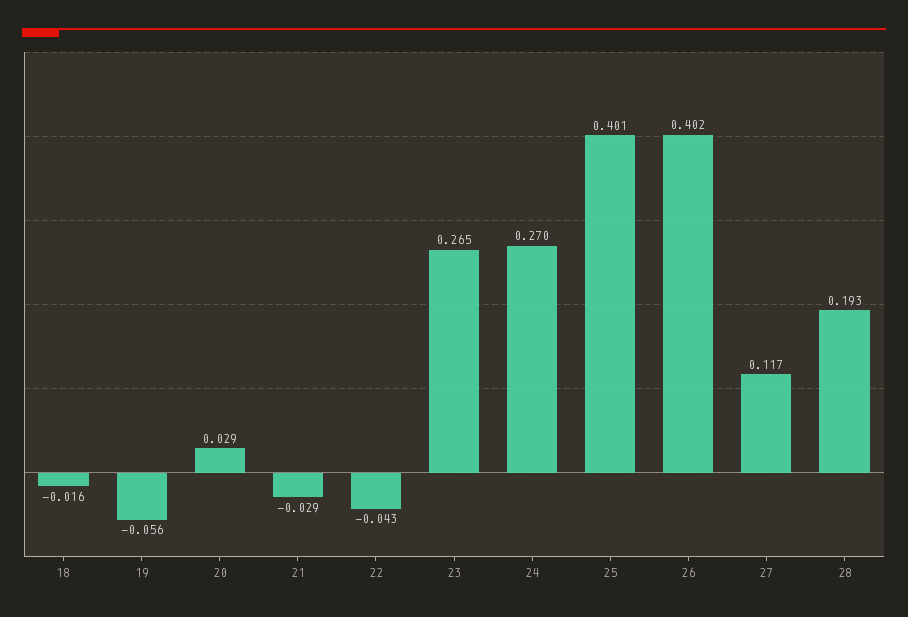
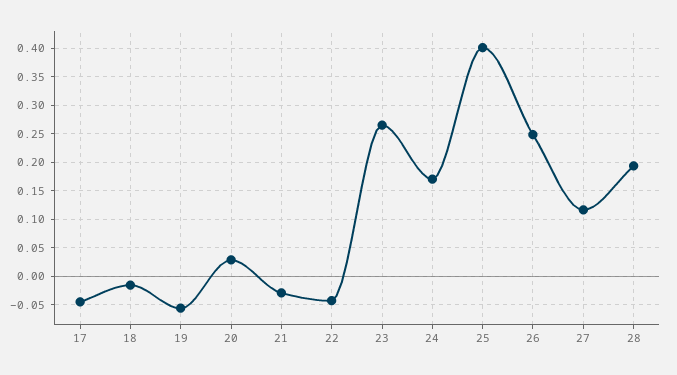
24: 0.27 -> 0.175
26: 0.402 -> 0.25
17: none -> -0.05

